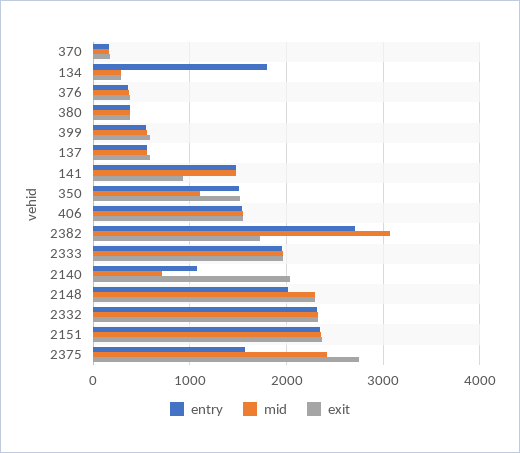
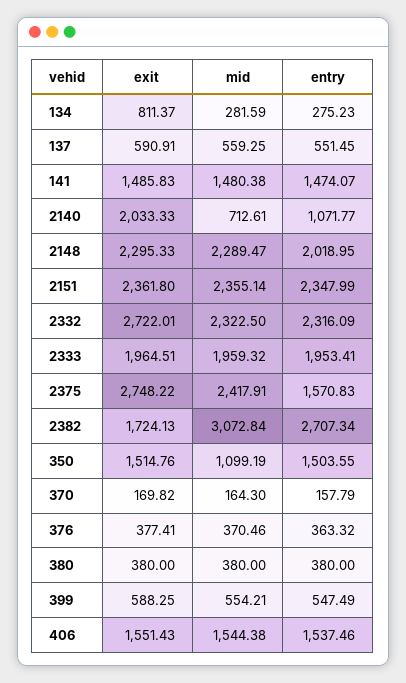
entry, 134: 1800 -> 275.23
exit, 134: 300 -> 811.37
exit, 141: 900 -> 1485.83
exit, 2332: 2300 -> 2722.01

